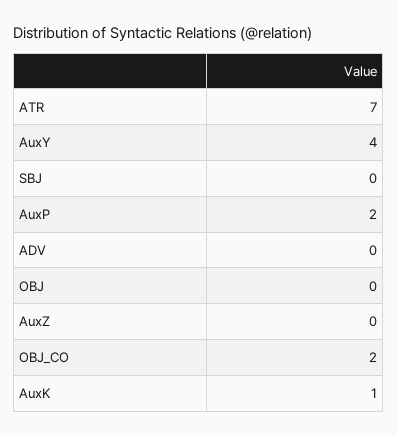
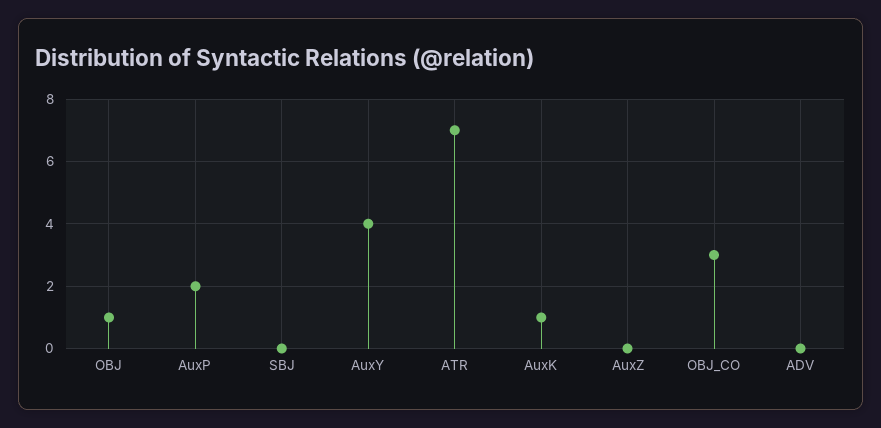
OBJ: 0 -> 1
OBJ_CO: 2 -> 3

